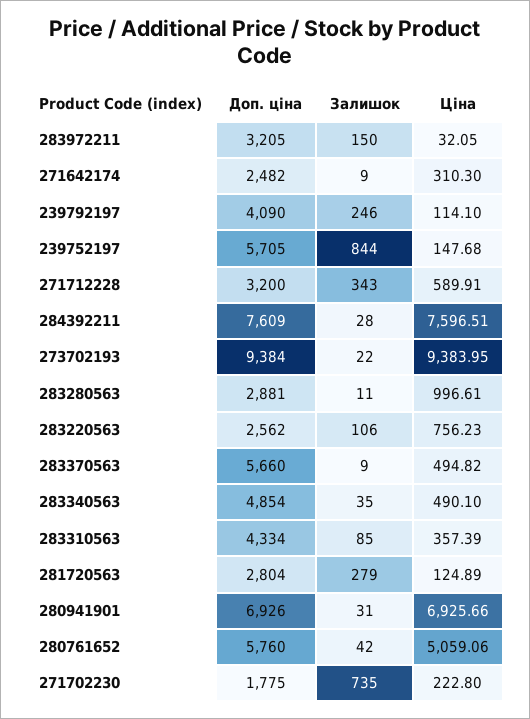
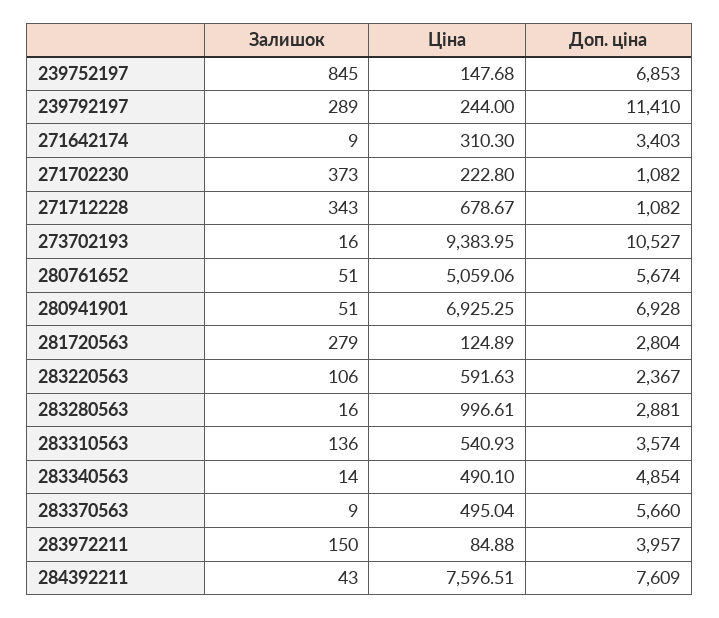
Доп. ціна, 283972211: 3205 -> 3957
Ціна, 283972211: 32.05 -> 84.88
Доп. ціна, 271642174: 2482 -> 3403
Доп. ціна, 239792197: 4090 -> 11410
Залишок, 239792197: 246 -> 289
Ціна, 239792197: 114.1 -> 244
Доп. ціна, 239752197: 5705 -> 6853
Залишок, 239752197: 844 -> 845
Доп. ціна, 271712228: 3200 -> 1082
Ціна, 271712228: 589.91 -> 678.67
Залишок, 284392211: 28 -> 43
Доп. ціна, 273702193: 9384 -> 10527
Залишок, 273702193: 22 -> 16
Залишок, 283280563: 11 -> 16
Доп. ціна, 283220563: 2562 -> 2367
Ціна, 283220563: 756.23 -> 591.63
Ціна, 283370563: 494.82 -> 495.04
Залишок, 283340563: 35 -> 14
Доп. ціна, 283310563: 4334 -> 3574
Залишок, 283310563: 85 -> 136
Ціна, 283310563: 357.39 -> 540.93
Доп. ціна, 280941901: 6926 -> 6928
Залишок, 280941901: 31 -> 51
Ціна, 280941901: 6925.66 -> 6925.25
Доп. ціна, 280761652: 5760 -> 5674
Залишок, 280761652: 42 -> 51
Доп. ціна, 271702230: 1775 -> 1082
Залишок, 271702230: 735 -> 373

